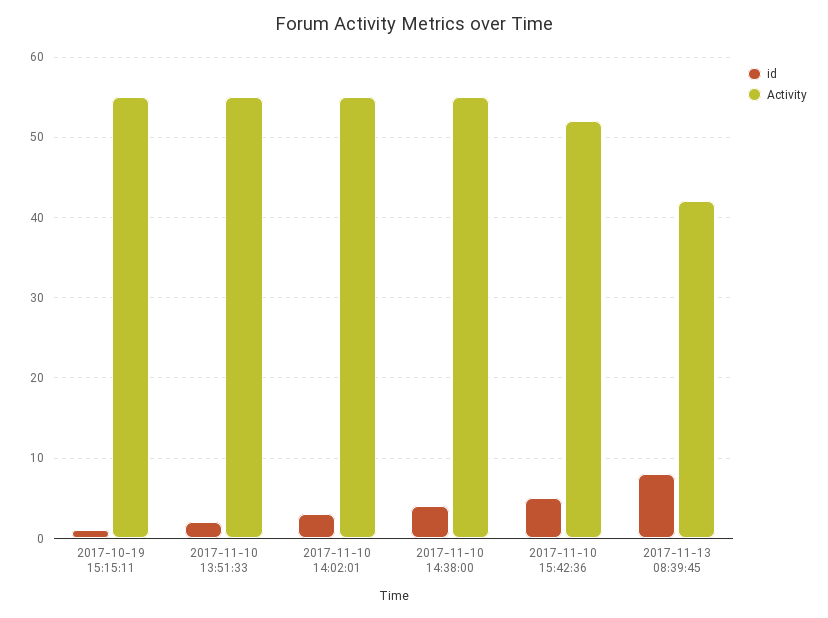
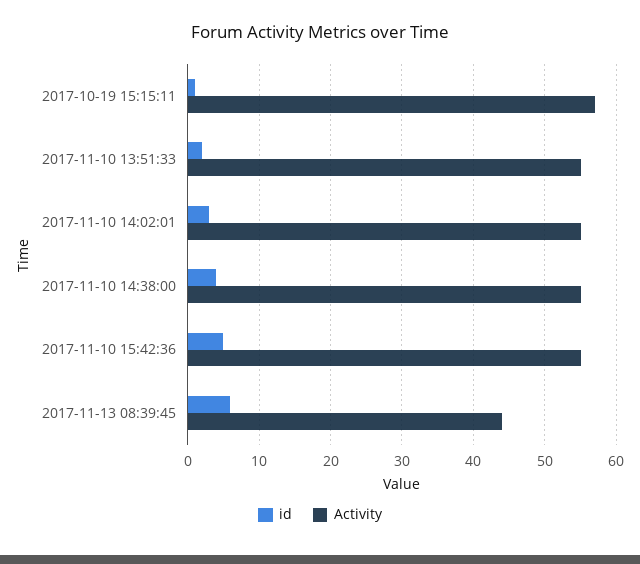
Activity, 2017-10-19 15:15:11: 55 -> 57
Activity, 2017-11-10 15:42:36: 52 -> 55
id, 2017-11-13 08:39:45: 8 -> 6
Activity, 2017-11-13 08:39:45: 42 -> 44

